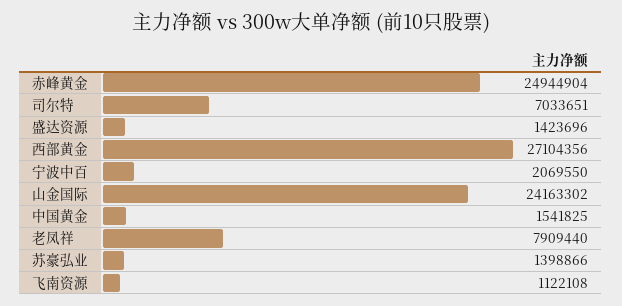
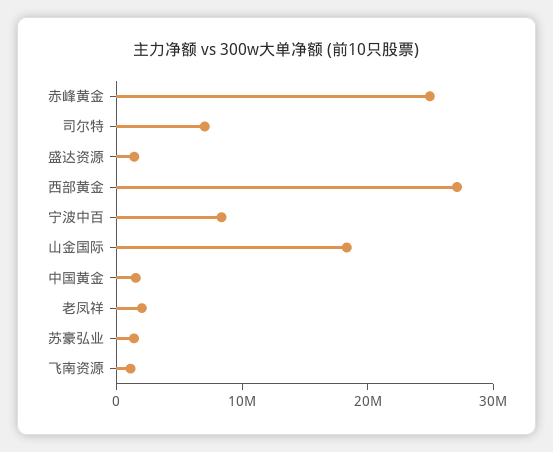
宁波中百: 2069550 -> 8000000
山金国际: 24163302 -> 18000000
老凤祥: 7909440 -> 2000000

